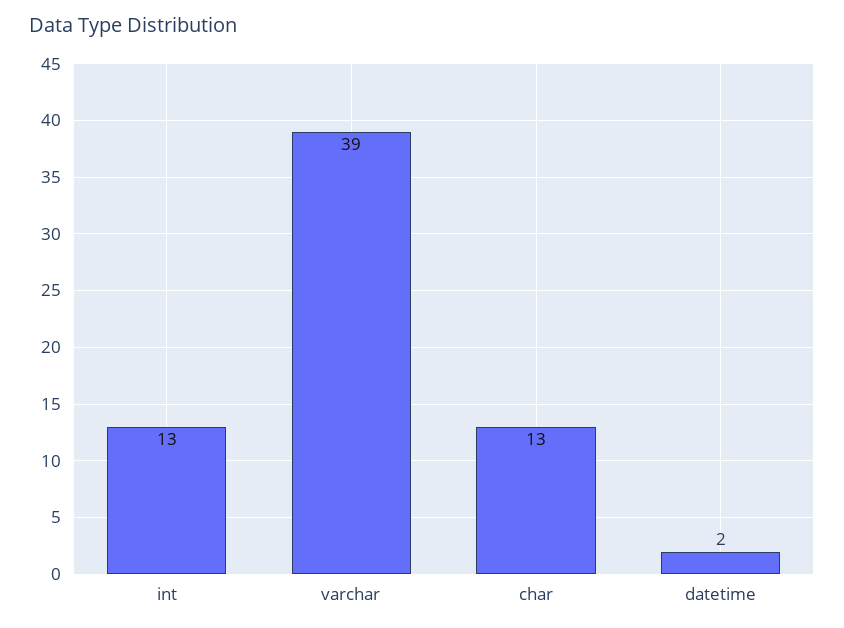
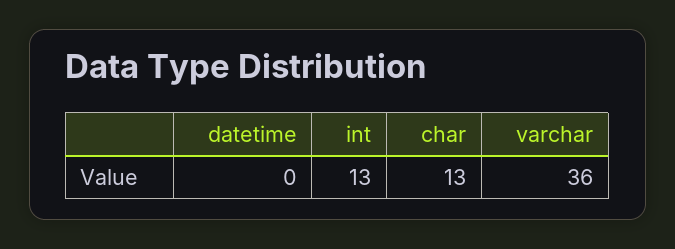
varchar: 39 -> 36
datetime: 2 -> 0

